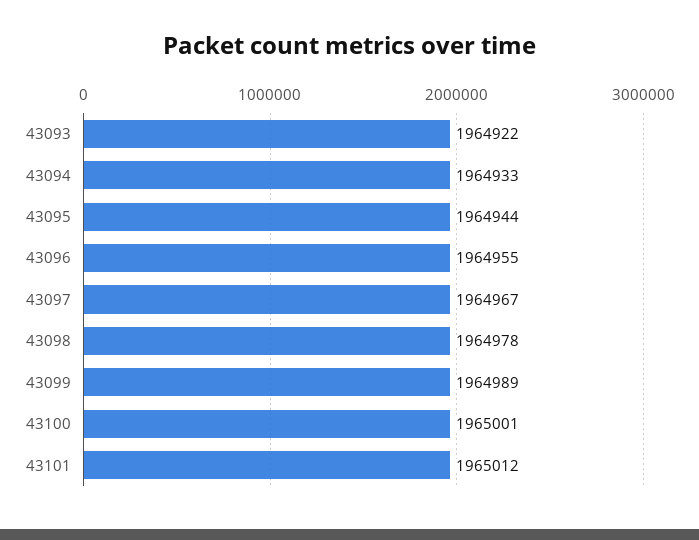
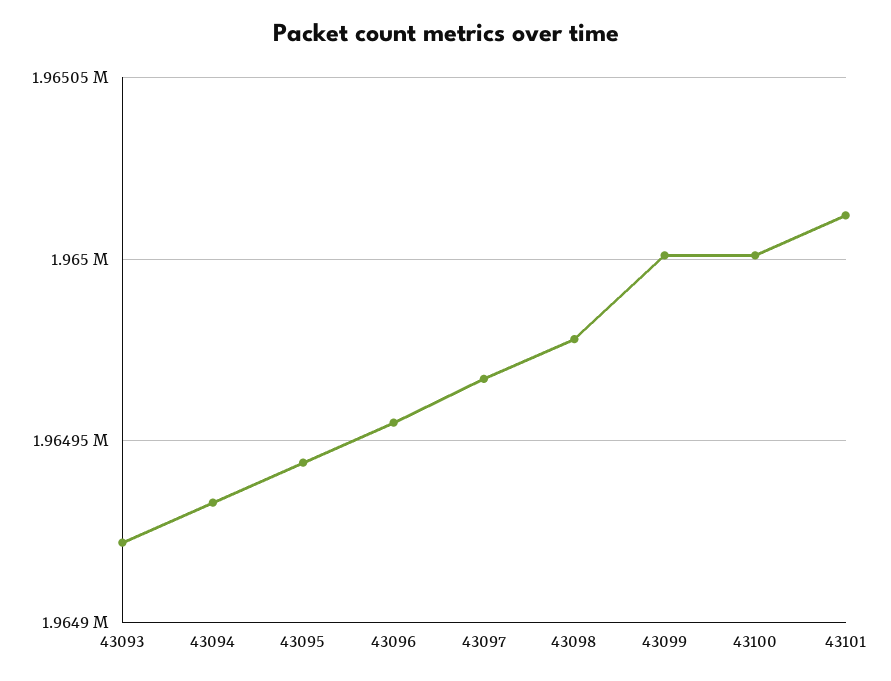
43099: 1964989 -> 1965000

